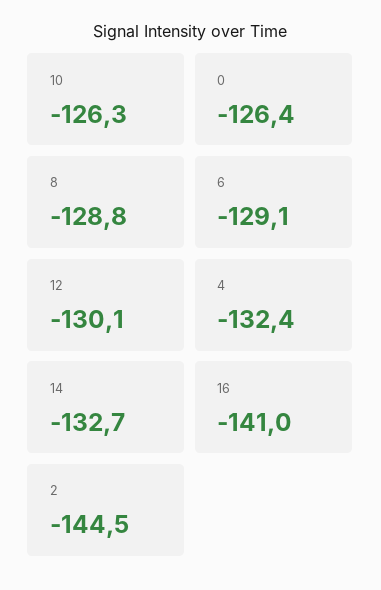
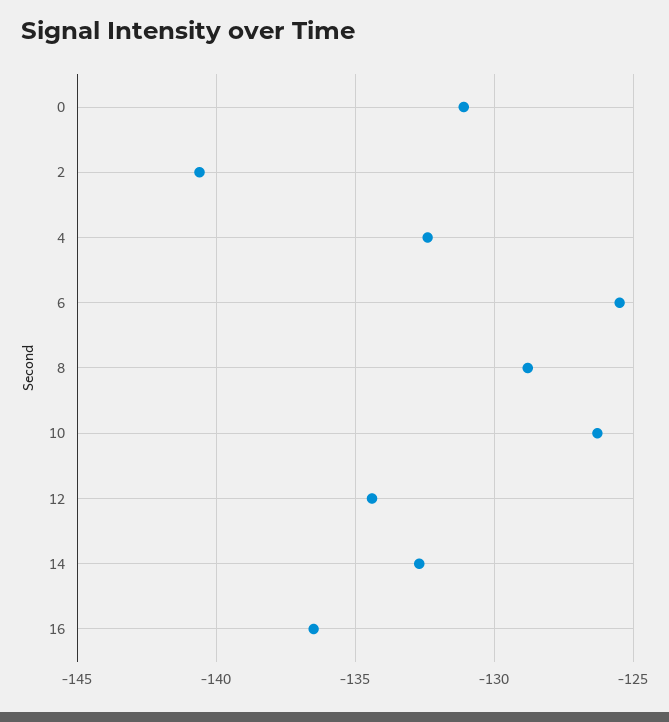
0: -126.4 -> -131
6: -129.1 -> -125.5
12: -130.1 -> -134.5
16: -141 -> -136.5
2: -144.5 -> -140.5

